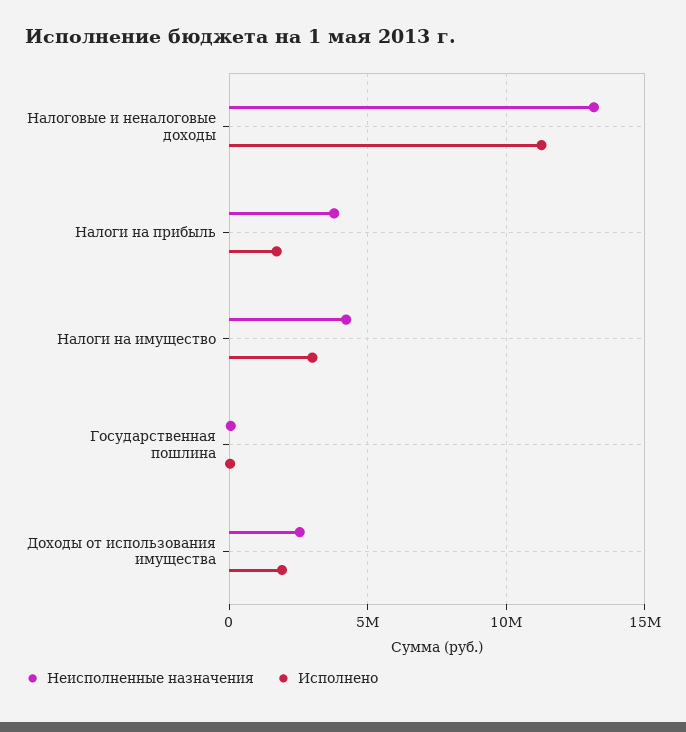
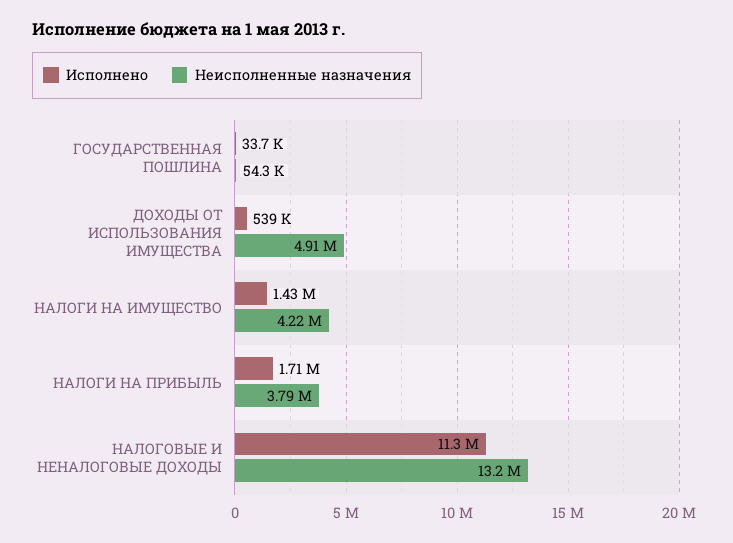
Исполнено, Налоги на имущество: 3000000 -> 1430000
Неисполненные назначения, Доходы от использования имущества: 2500000 -> 4910000
Исполнено, Доходы от использования имущества: 2000000 -> 539000

